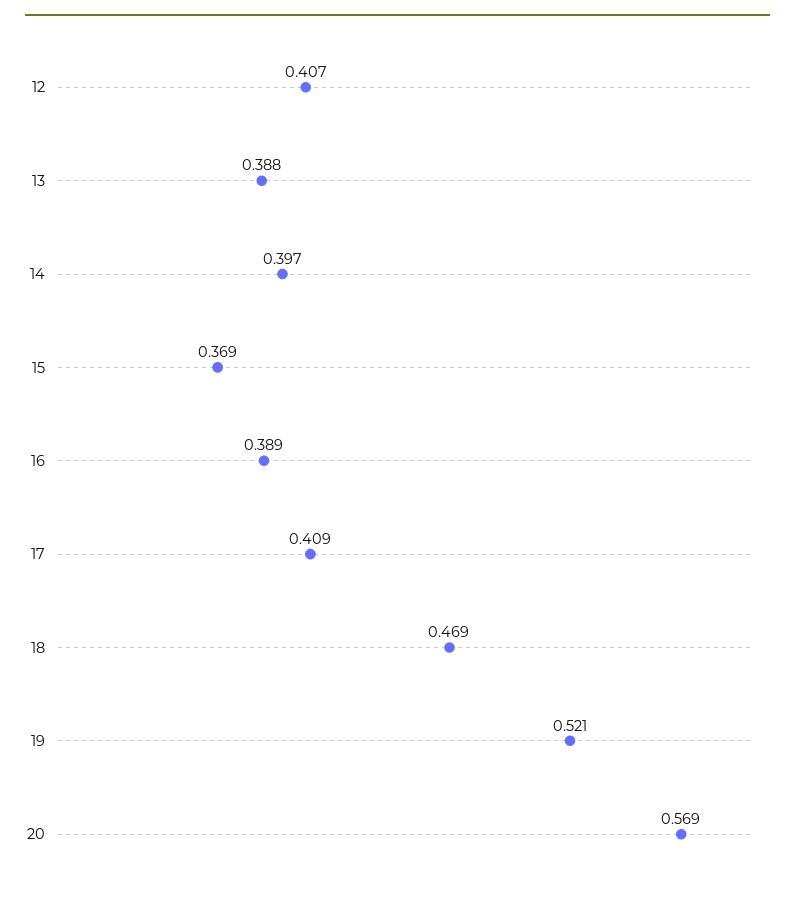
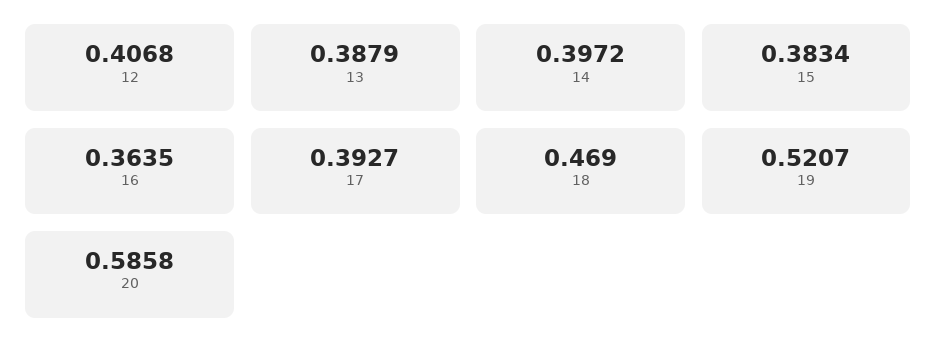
15: 0.369 -> 0.3834
16: 0.389 -> 0.3635
17: 0.409 -> 0.3927
20: 0.569 -> 0.5858

